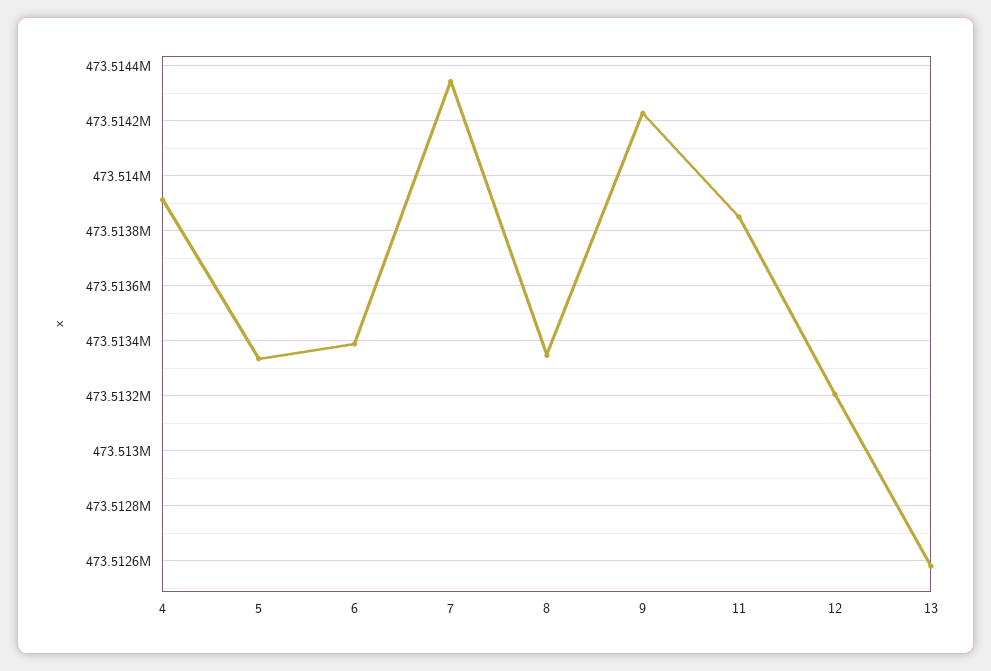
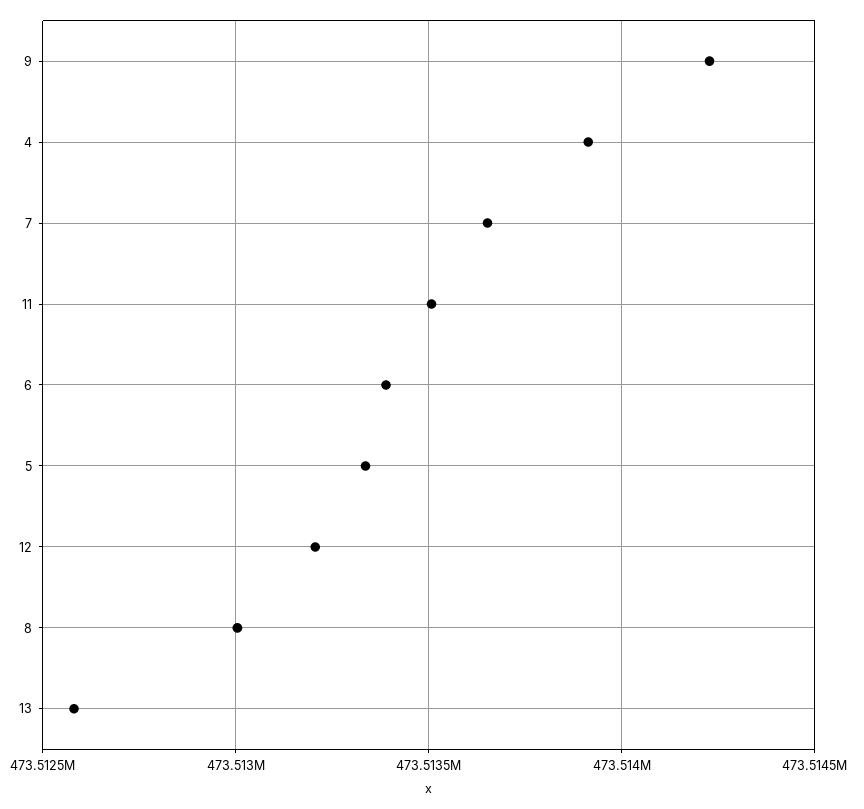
7: 473514350 -> 473513650
8: 473513350 -> 473513000
11: 473513850 -> 473513500

